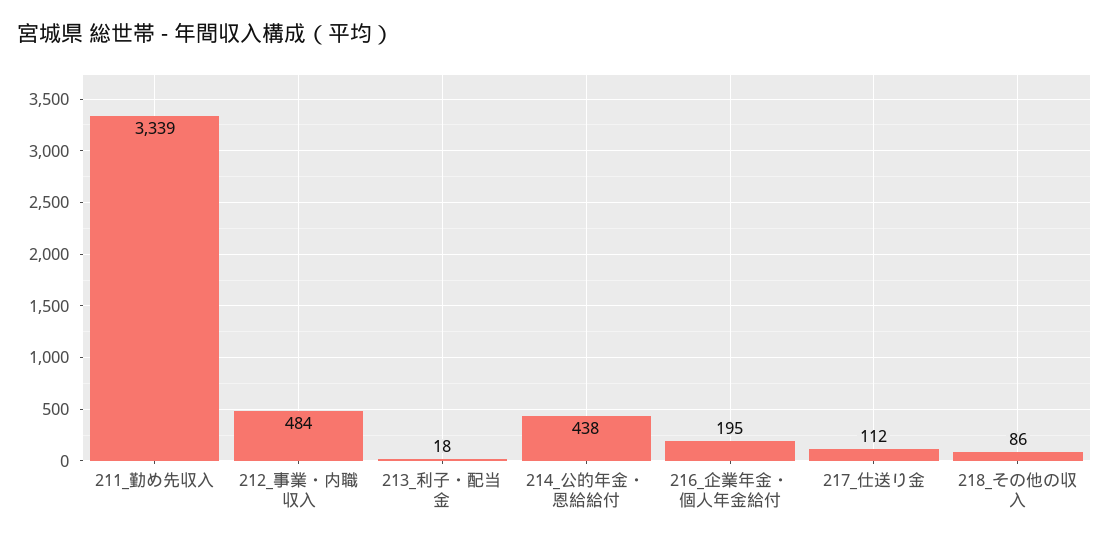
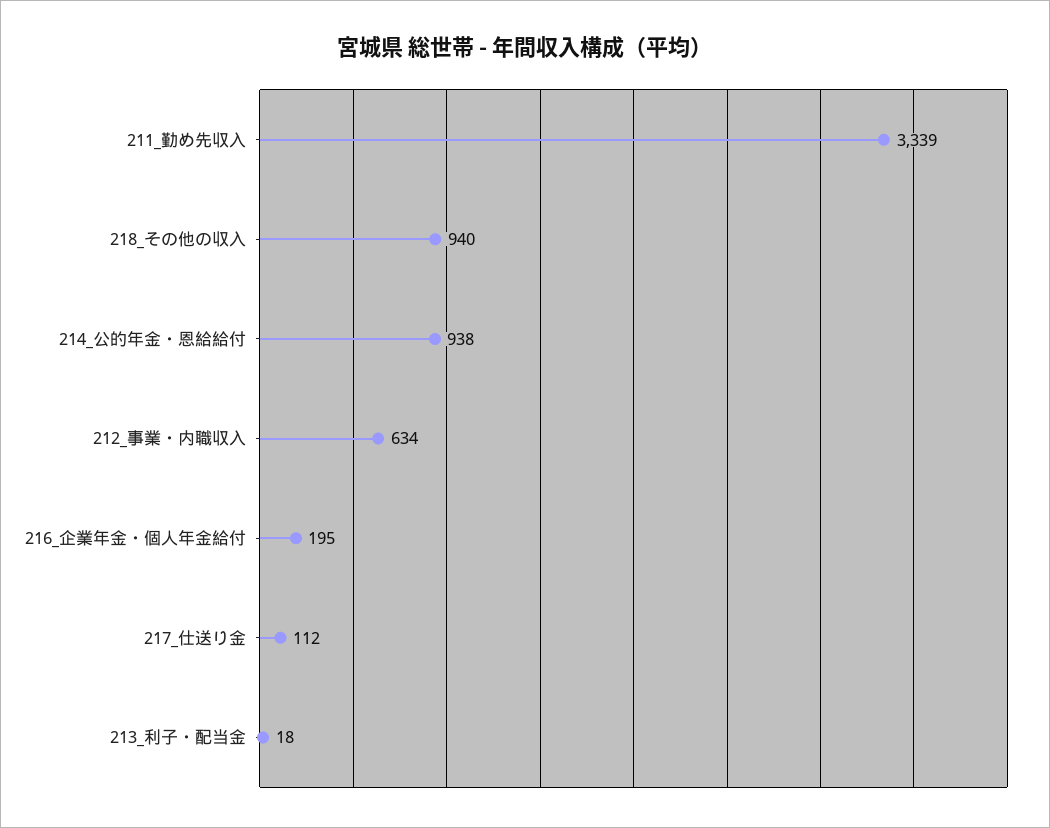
212_事業・内職収入: 484 -> 634
214_公的年金・恩給給付: 438 -> 938
218_その他の収入: 86 -> 940

